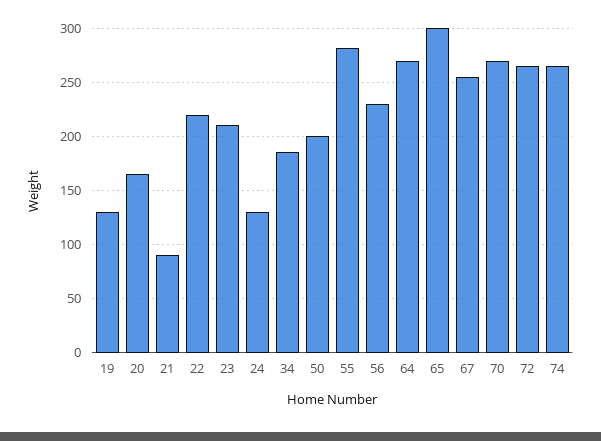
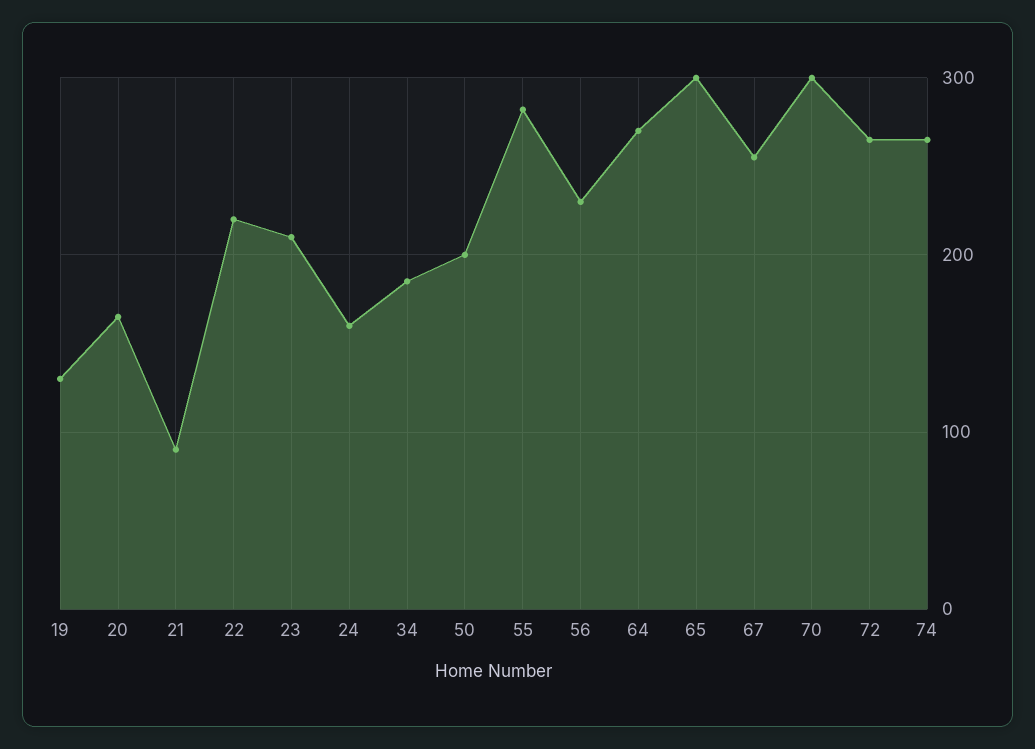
24: 130 -> 160
70: 270 -> 300

